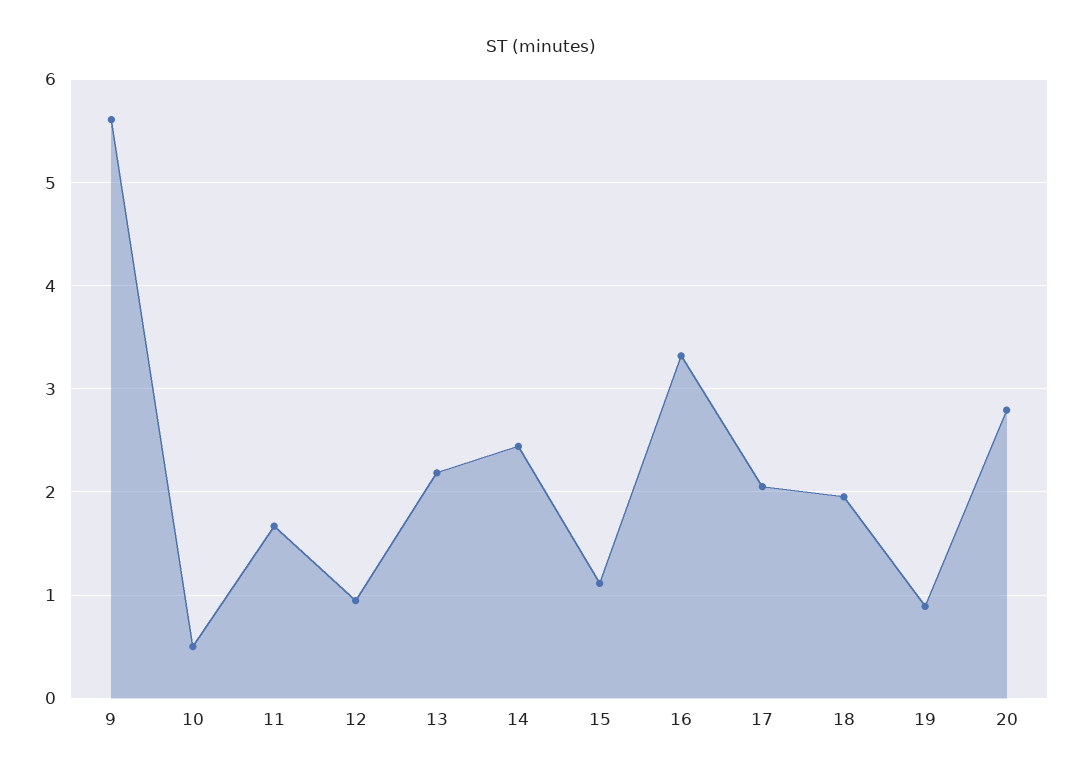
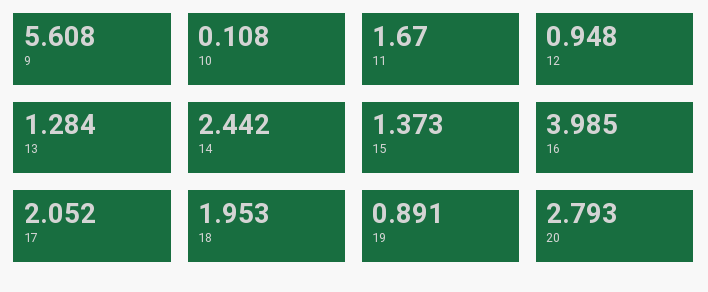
10: 0.5 -> 0.108
13: 2.2 -> 1.284
15: 1.1 -> 1.373
16: 3.3 -> 3.985

